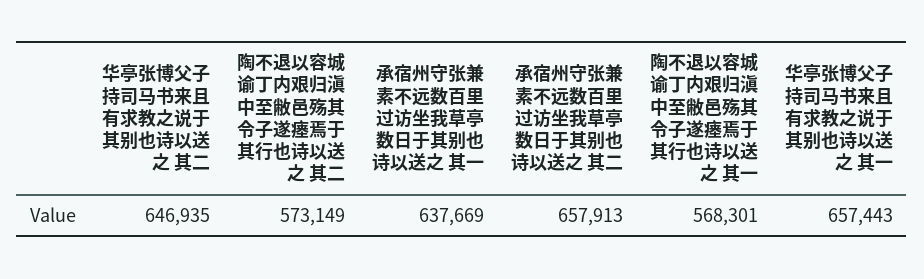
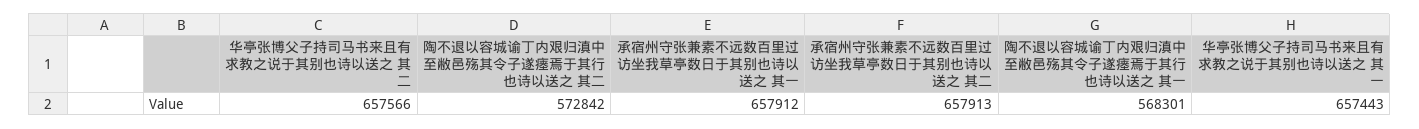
华亭张博父子持司马书来且有求教之说于其别也诗以送之 其二: 646935 -> 657566
陶不退以容城谕丁内艰归滇中至敝邑殇其令子遂瘗焉于其行也诗以送之 其二: 573149 -> 572842
承宿州守张兼素不远数百里过访坐我草亭数日于其别也诗以送之 其一: 637669 -> 657912

